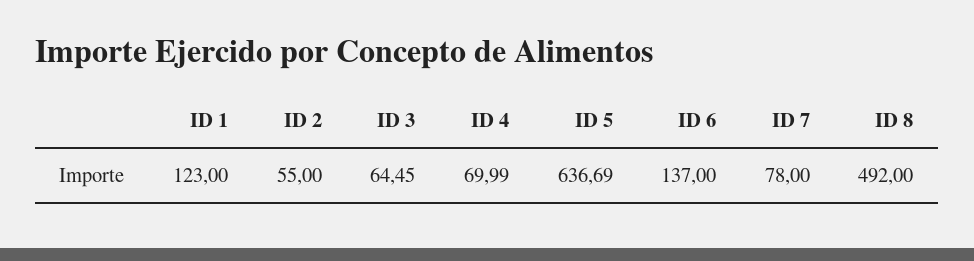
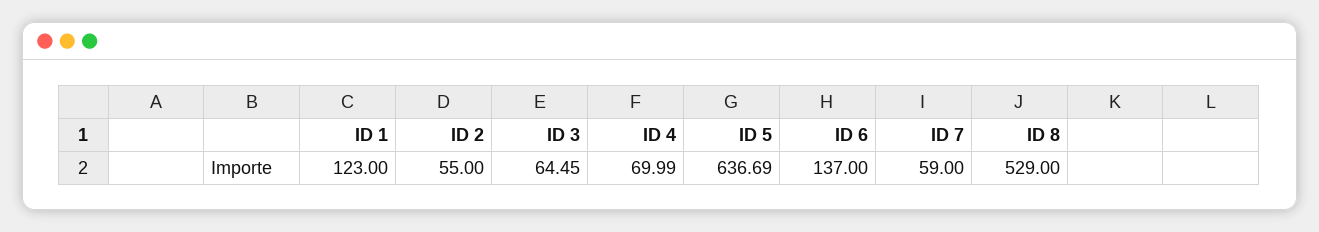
ID 7: 78 -> 59
ID 8: 492 -> 529

